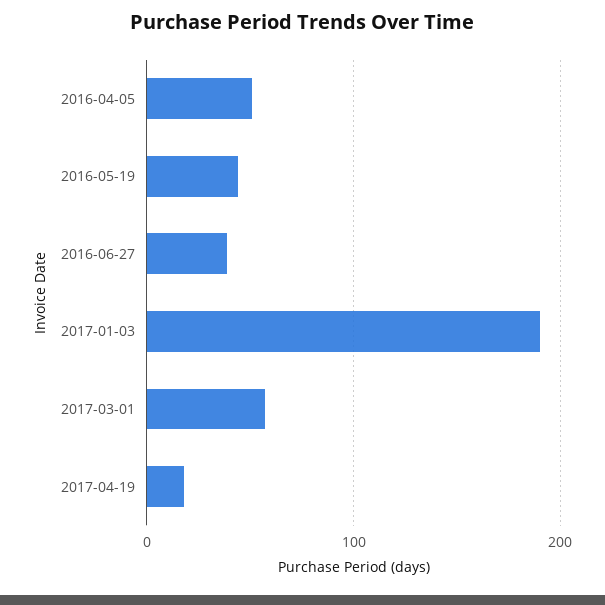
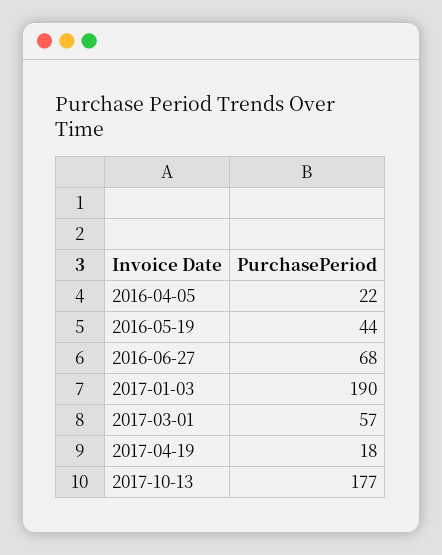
2016-04-05: 50 -> 22
2016-06-27: 40 -> 68
2017-10-13: none -> 177

